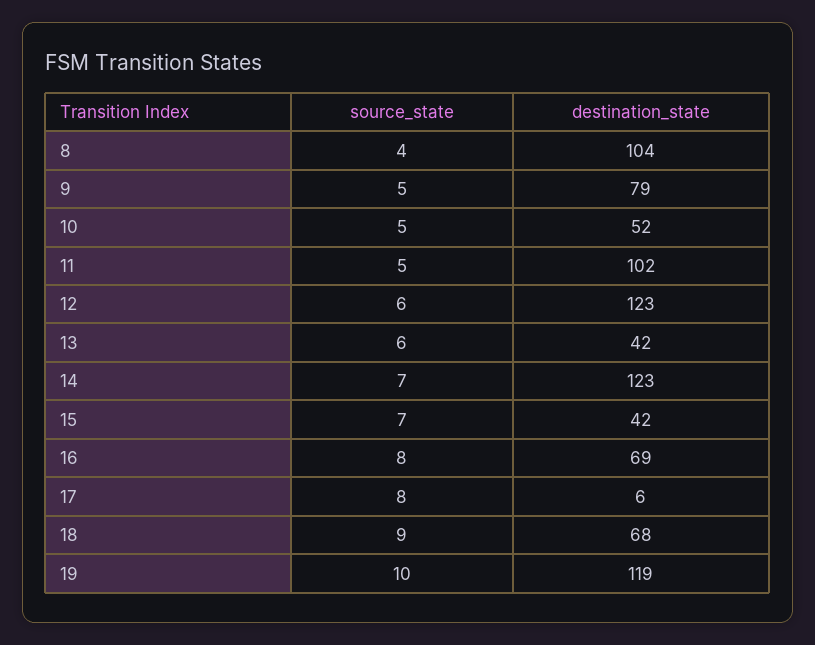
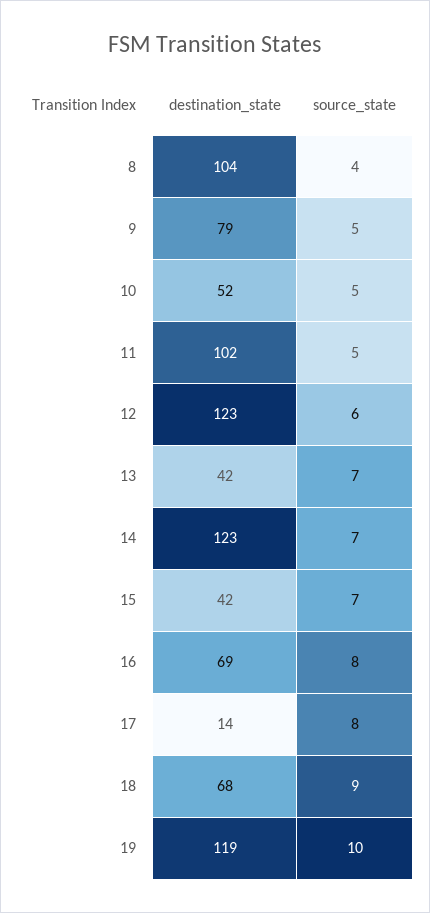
source_state, 13: 6 -> 7
destination_state, 17: 6 -> 14

